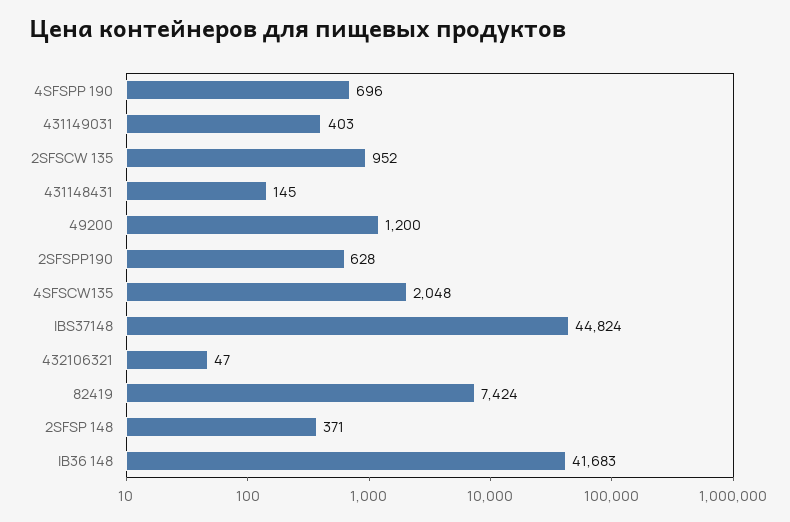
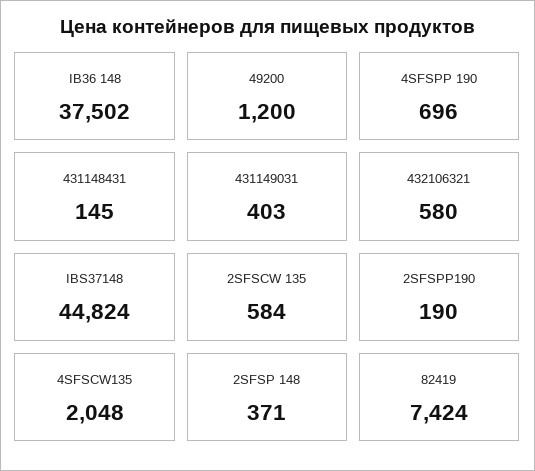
2SFSCW 135: 952 -> 584
2SFSPP190: 628 -> 190
432106321: 47 -> 580
IB36 148: 41683 -> 37502

